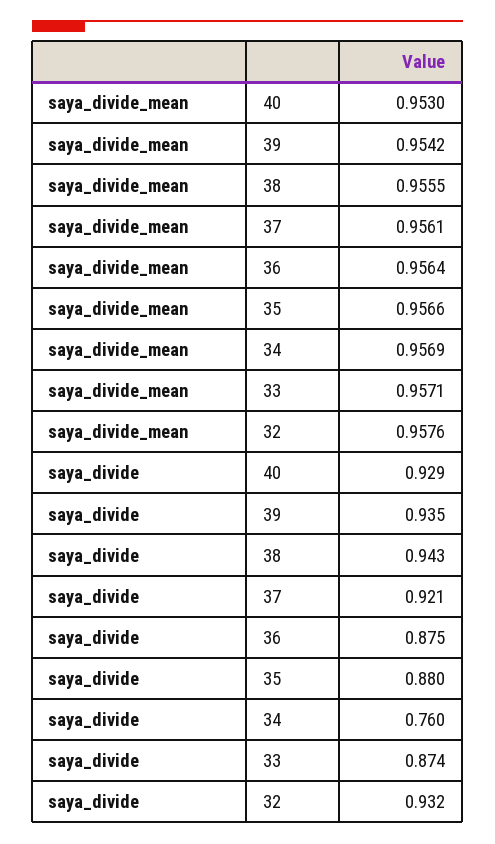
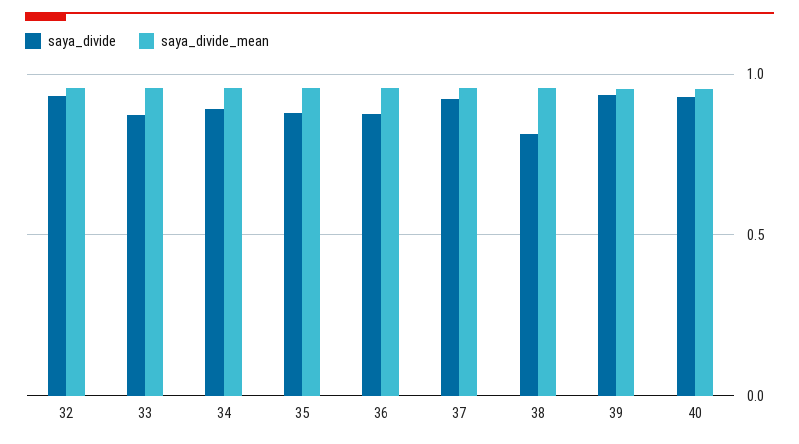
saya_divide, 38: 0.943 -> 0.8
saya_divide, 34: 0.76 -> 0.9

